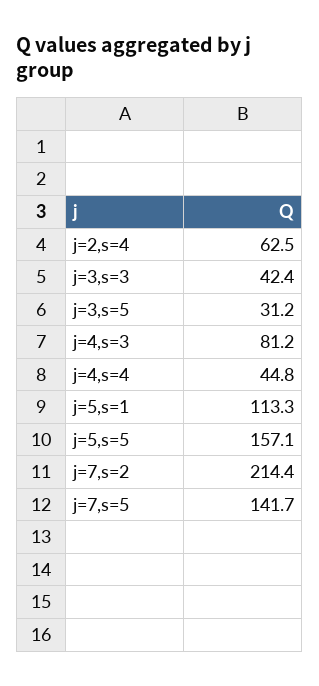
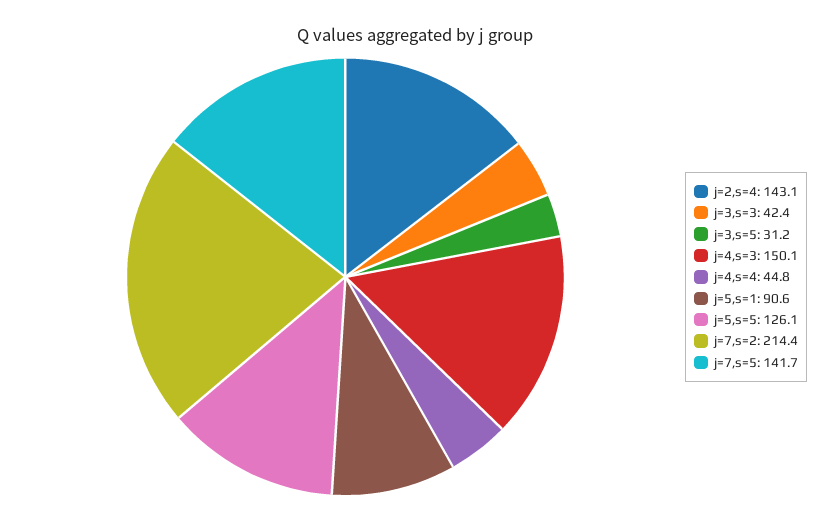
j=2,s=4: 62.5 -> 143.1
j=4,s=3: 81.2 -> 150.1
j=5,s=1: 113.3 -> 90.6
j=5,s=5: 157.1 -> 126.1

